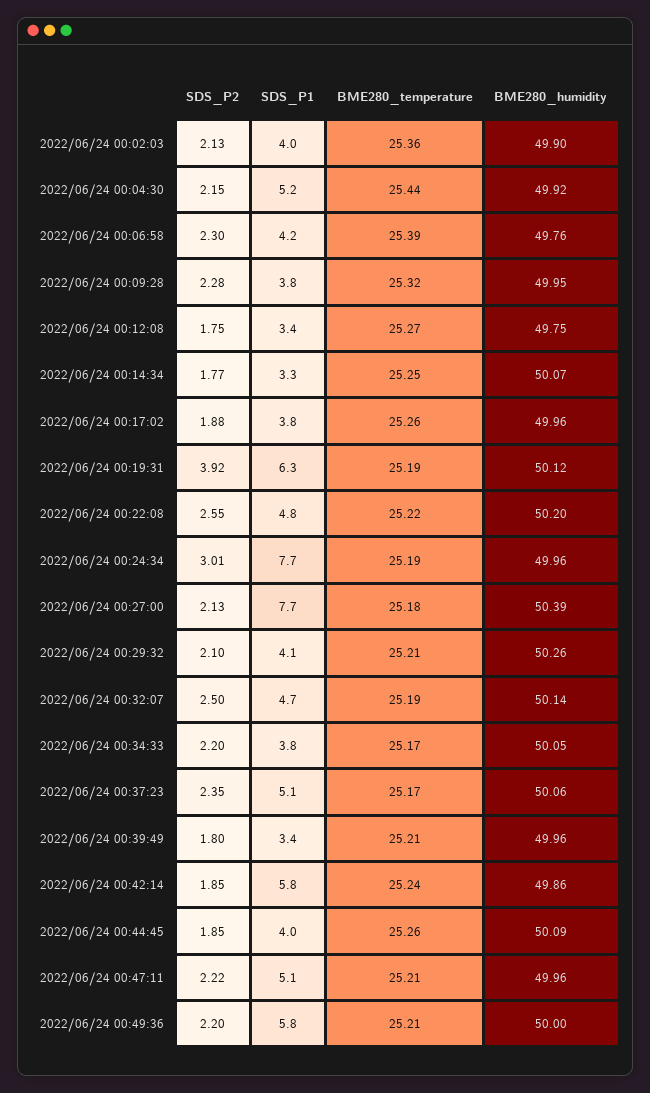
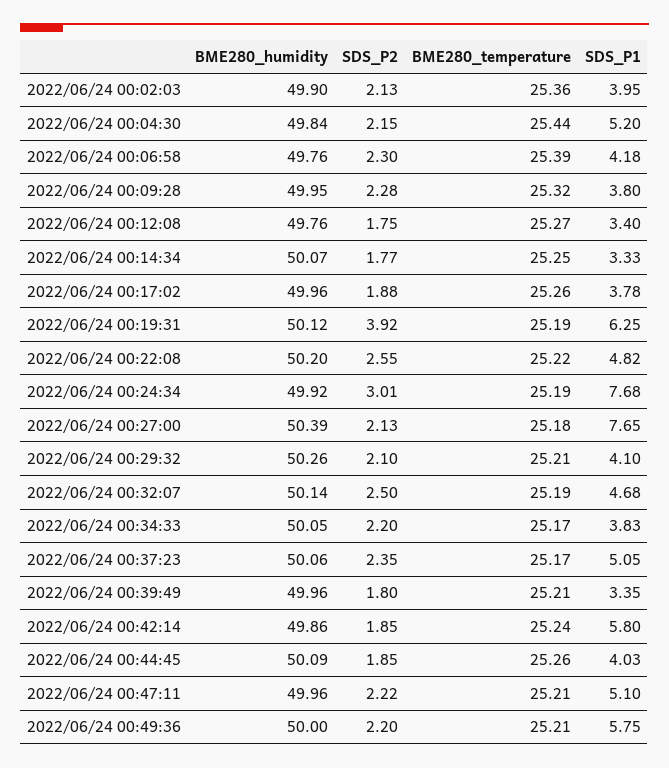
BME280_humidity, 2022/06/24 00:04:30: 49.92 -> 49.84
BME280_humidity, 2022/06/24 00:12:08: 49.75 -> 49.76
BME280_humidity, 2022/06/24 00:24:34: 49.96 -> 49.92

